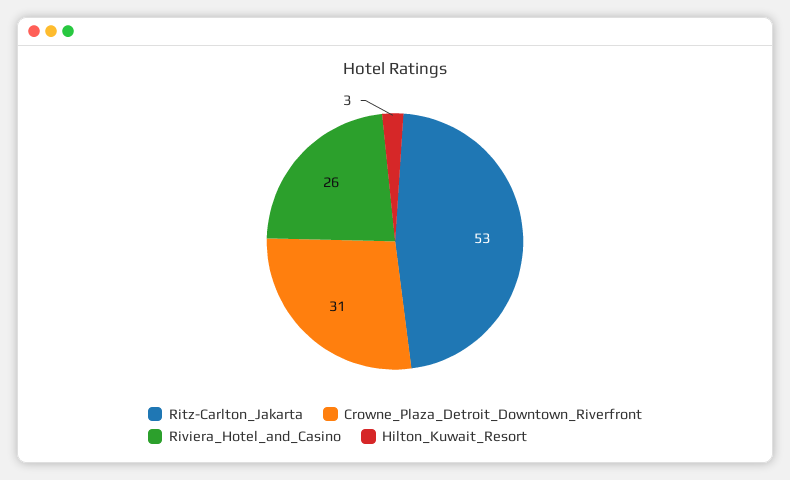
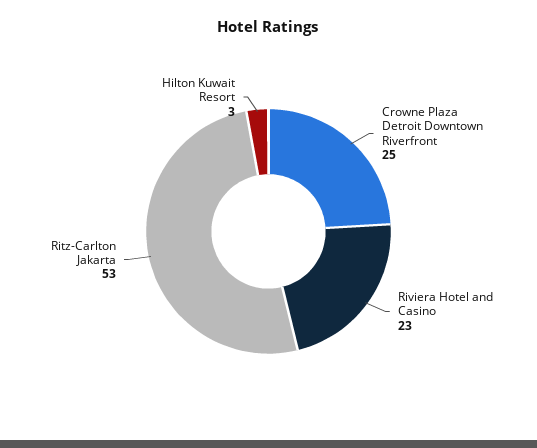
Crowne_Plaza_Detroit_Downtown_Riverfront: 31 -> 25
Riviera_Hotel_and_Casino: 26 -> 23

